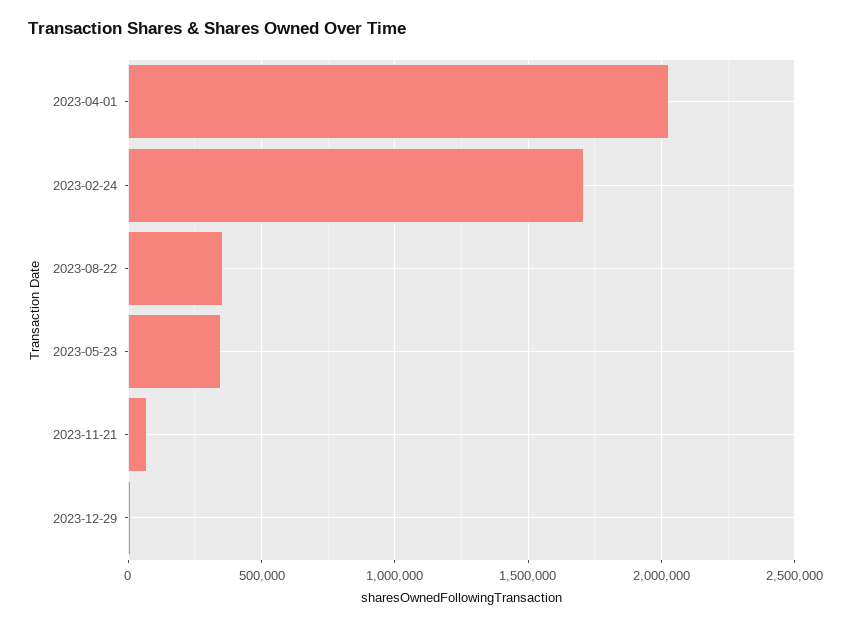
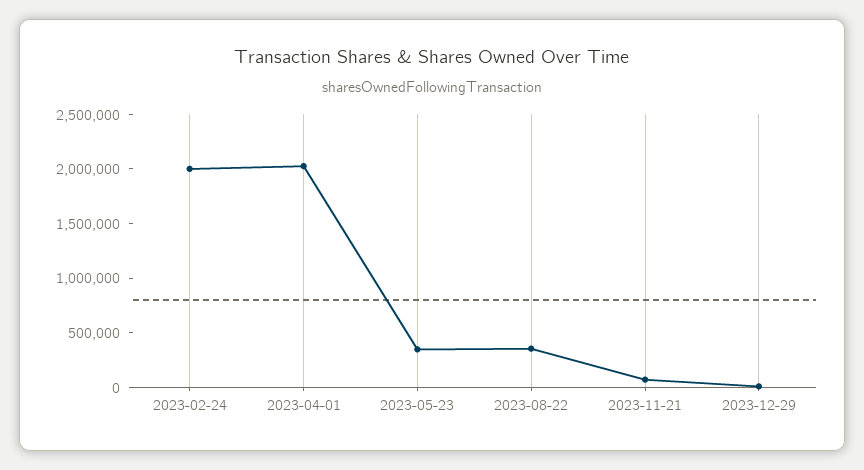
2023-02-24: 1700000 -> 2000000

